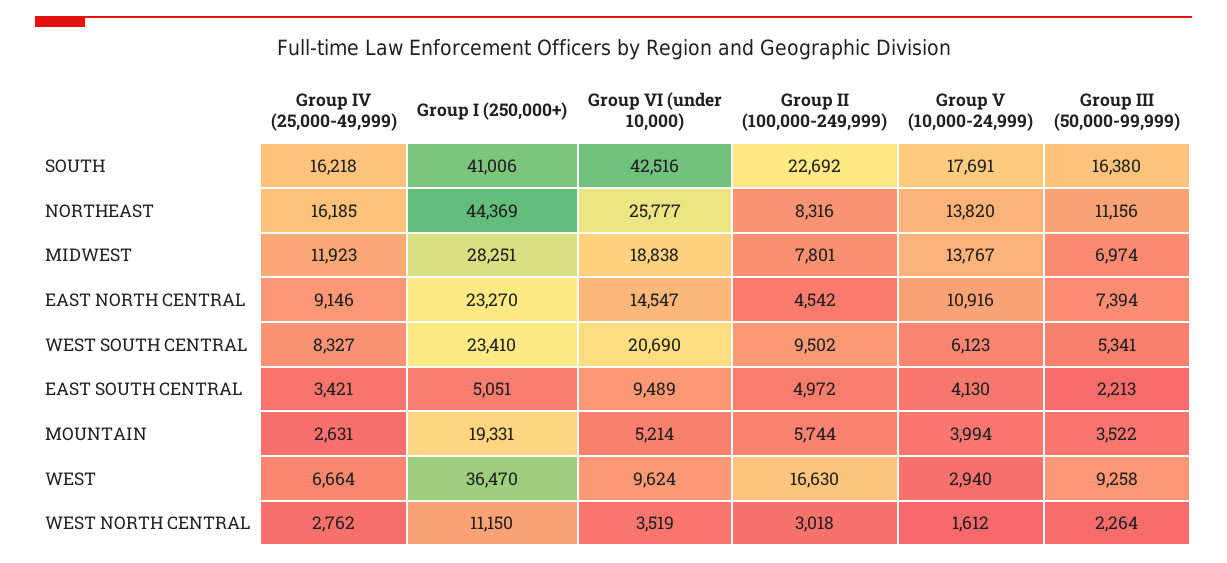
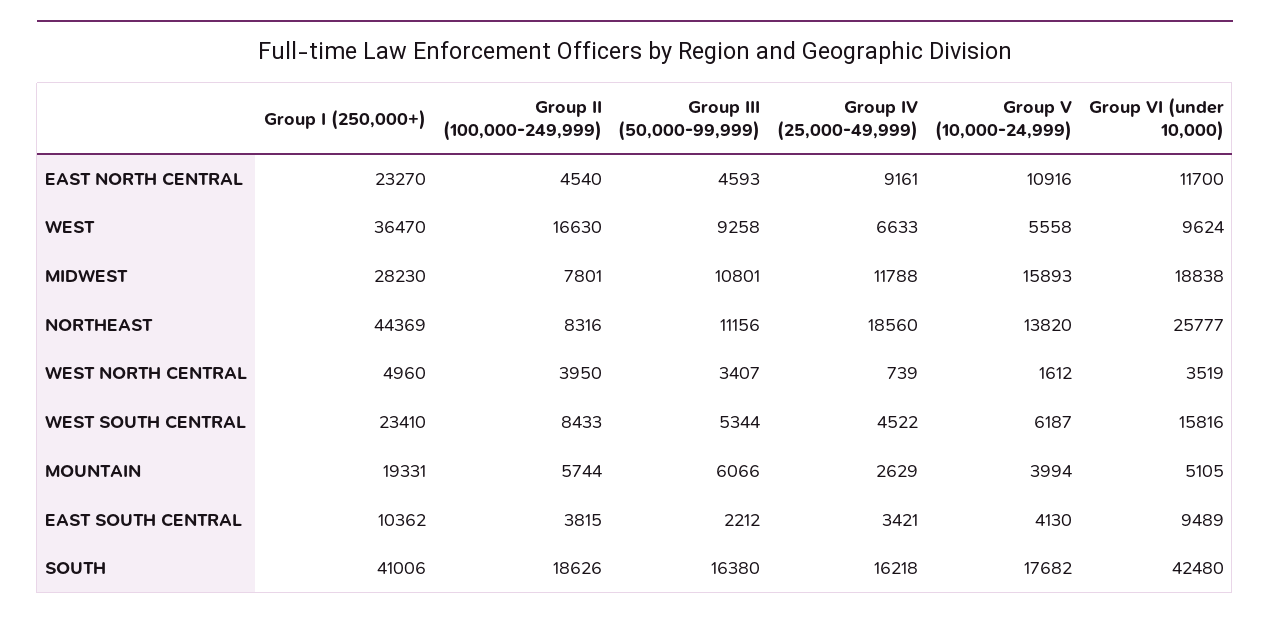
Group VI (under 10,000), SOUTH: 42516 -> 42480
Group II (100,000-249,999), SOUTH: 22692 -> 18626
Group V (10,000-24,999), SOUTH: 17691 -> 17682
Group IV (25,000-49,999), NORTHEAST: 16185 -> 18560
Group IV (25,000-49,999), MIDWEST: 11923 -> 11788
Group I (250,000+), MIDWEST: 28251 -> 28230
Group V (10,000-24,999), MIDWEST: 13767 -> 15893
Group III (50,000-99,999), MIDWEST: 6974 -> 10801
Group IV (25,000-49,999), EAST NORTH CENTRAL: 9146 -> 9161
Group VI (under 10,000), EAST NORTH CENTRAL: 14547 -> 11700
Group II (100,000-249,999), EAST NORTH CENTRAL: 4542 -> 4540
Group III (50,000-99,999), EAST NORTH CENTRAL: 7394 -> 4593
Group IV (25,000-49,999), WEST SOUTH CENTRAL: 8327 -> 4522
Group VI (under 10,000), WEST SOUTH CENTRAL: 20690 -> 15816
Group II (100,000-249,999), WEST SOUTH CENTRAL: 9502 -> 8433
Group V (10,000-24,999), WEST SOUTH CENTRAL: 6123 -> 6187
Group III (50,000-99,999), WEST SOUTH CENTRAL: 5341 -> 5344
Group I (250,000+), EAST SOUTH CENTRAL: 5051 -> 10362
Group II (100,000-249,999), EAST SOUTH CENTRAL: 4972 -> 3815
Group III (50,000-99,999), EAST SOUTH CENTRAL: 2213 -> 2212
Group IV (25,000-49,999), MOUNTAIN: 2631 -> 2629
Group VI (under 10,000), MOUNTAIN: 5214 -> 5105
Group III (50,000-99,999), MOUNTAIN: 3522 -> 6066
Group IV (25,000-49,999), WEST: 6664 -> 6633
Group V (10,000-24,999), WEST: 2940 -> 5558
Group IV (25,000-49,999), WEST NORTH CENTRAL: 2762 -> 739
Group I (250,000+), WEST NORTH CENTRAL: 11150 -> 4960
Group II (100,000-249,999), WEST NORTH CENTRAL: 3018 -> 3950
Group III (50,000-99,999), WEST NORTH CENTRAL: 2264 -> 3407

